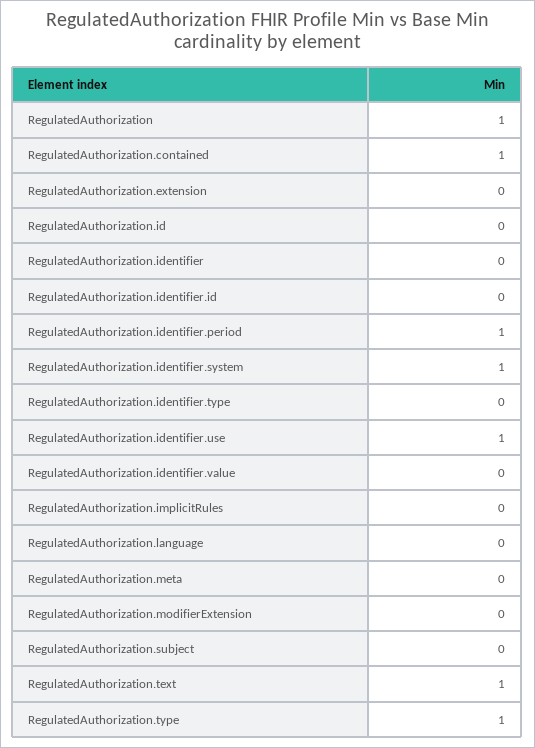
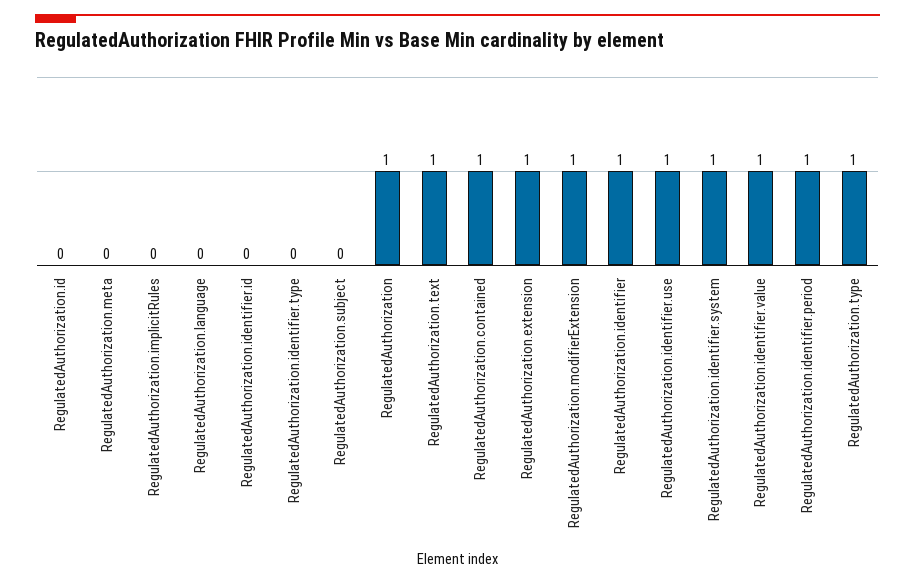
RegulatedAuthorization.extension: 0 -> 1
RegulatedAuthorization.identifier: 0 -> 1
RegulatedAuthorization.identifier.value: 0 -> 1
RegulatedAuthorization.modifierExtension: 0 -> 1

